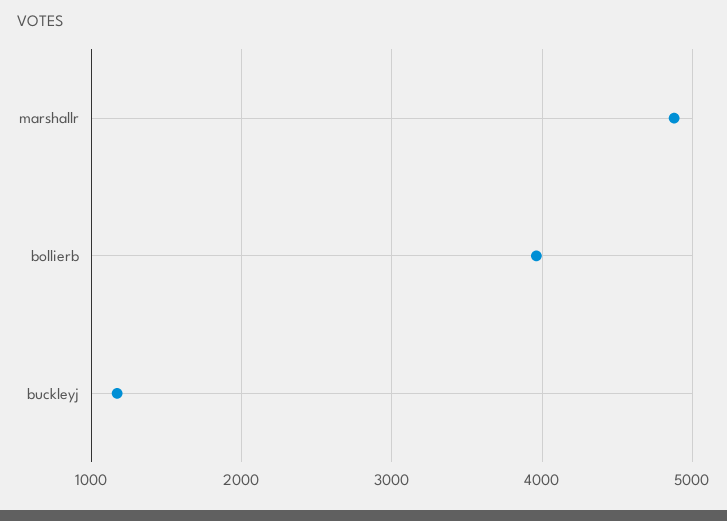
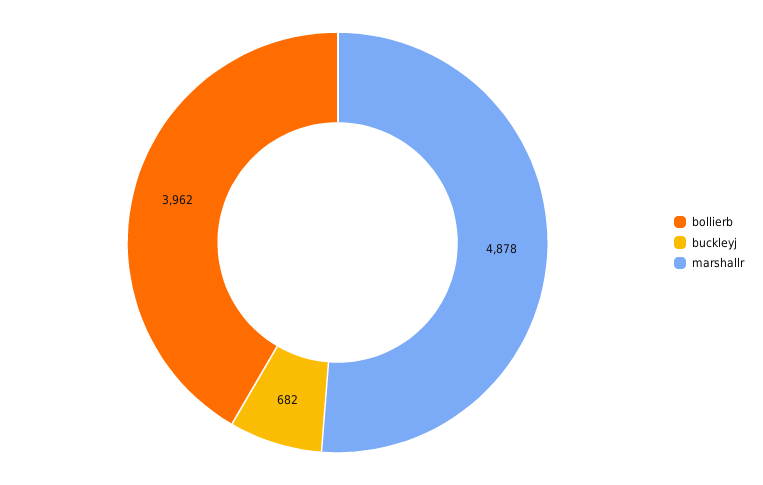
buckleyj: 1200 -> 682

